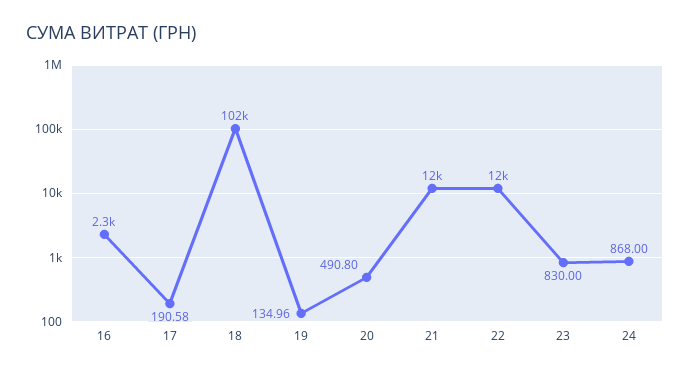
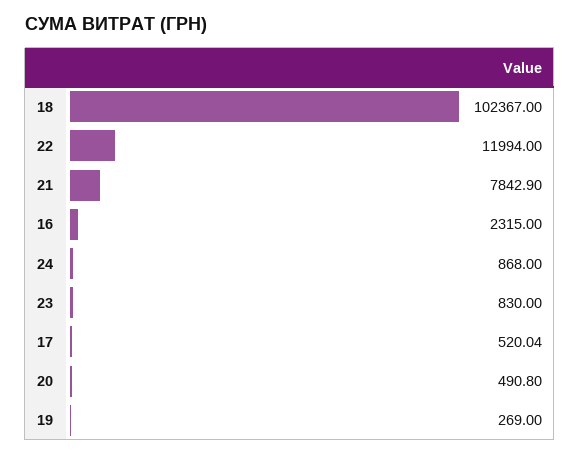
17: 190.58 -> 520.04
19: 134.96 -> 269
21: 12000 -> 7842.9

